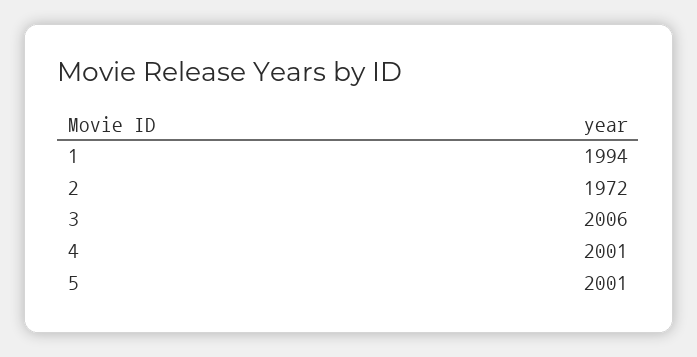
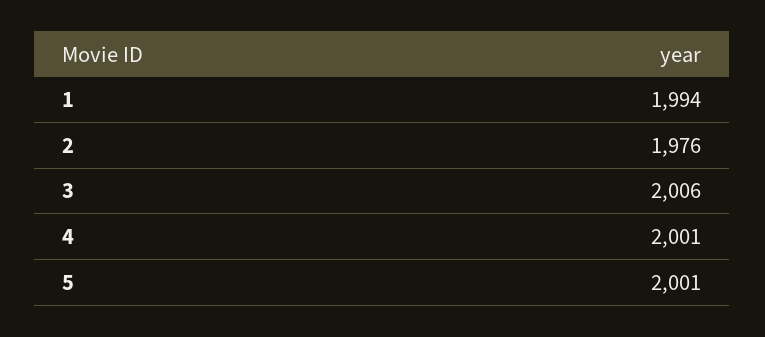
2: 1972 -> 1976

